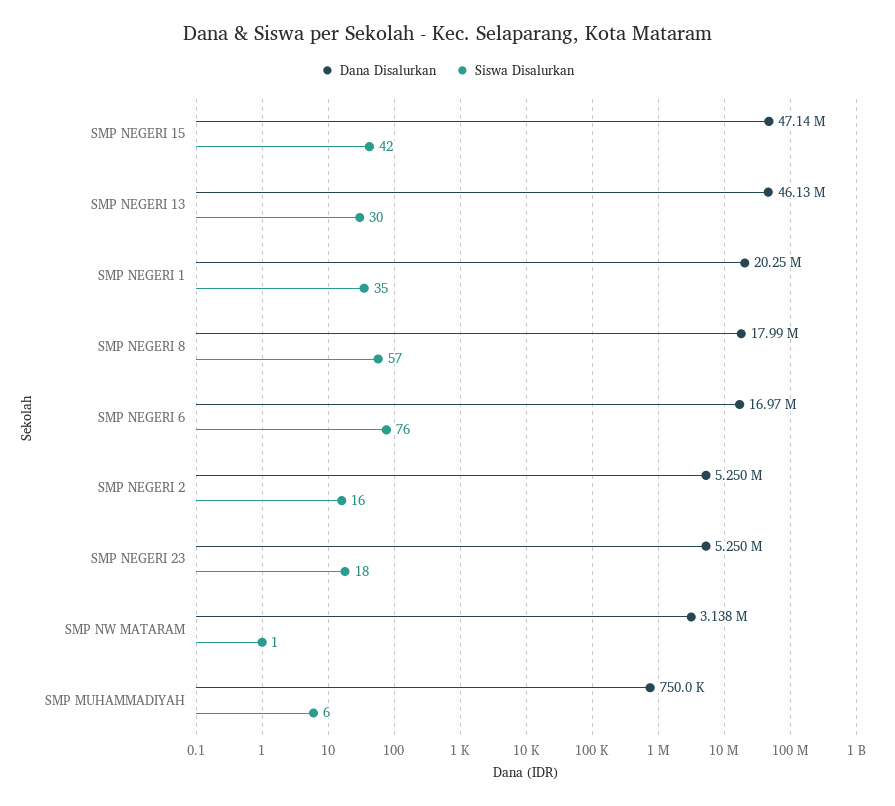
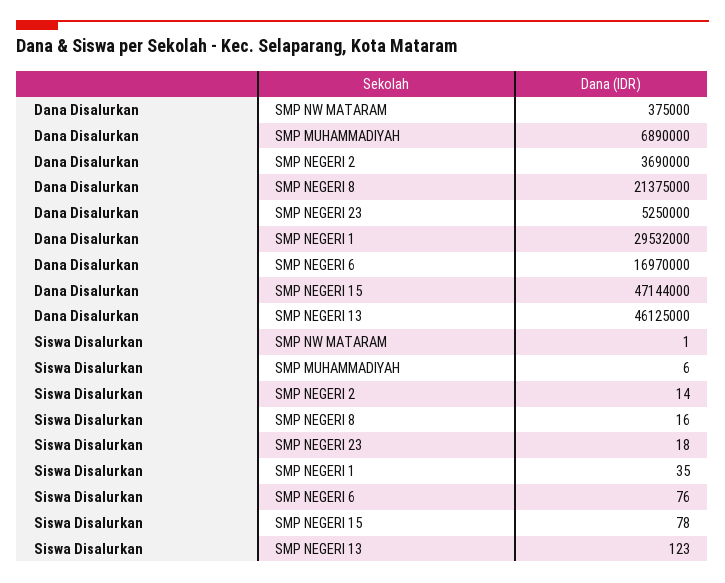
Siswa Disalurkan, SMP NEGERI 15: 42 -> 78
Siswa Disalurkan, SMP NEGERI 13: 30 -> 123
Dana Disalurkan, SMP NEGERI 1: 20250000 -> 29532000
Dana Disalurkan, SMP NEGERI 8: 17990000 -> 21375000
Siswa Disalurkan, SMP NEGERI 8: 57 -> 16
Dana Disalurkan, SMP NEGERI 2: 5250000 -> 3690000
Siswa Disalurkan, SMP NEGERI 2: 16 -> 14
Dana Disalurkan, SMP NW MATARAM: 3138000 -> 375000
Dana Disalurkan, SMP MUHAMMADIYAH: 750000 -> 6890000

